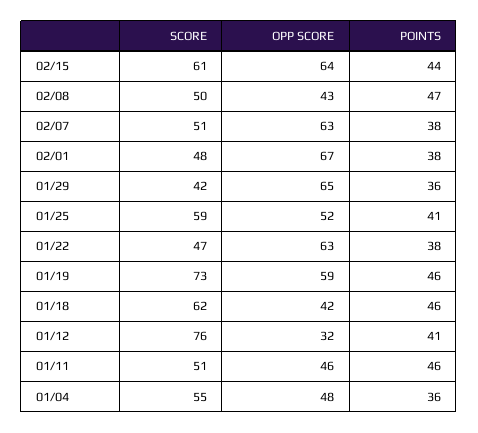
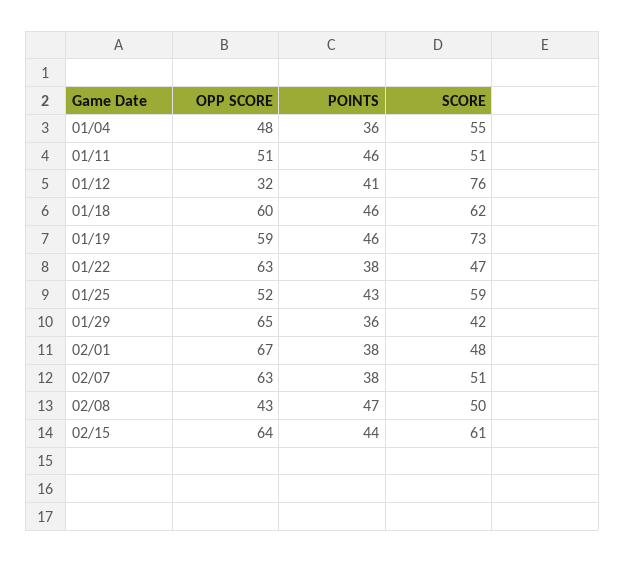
POINTS, 01/25: 41 -> 43
OPP SCORE, 01/18: 42 -> 60
OPP SCORE, 01/11: 46 -> 51

